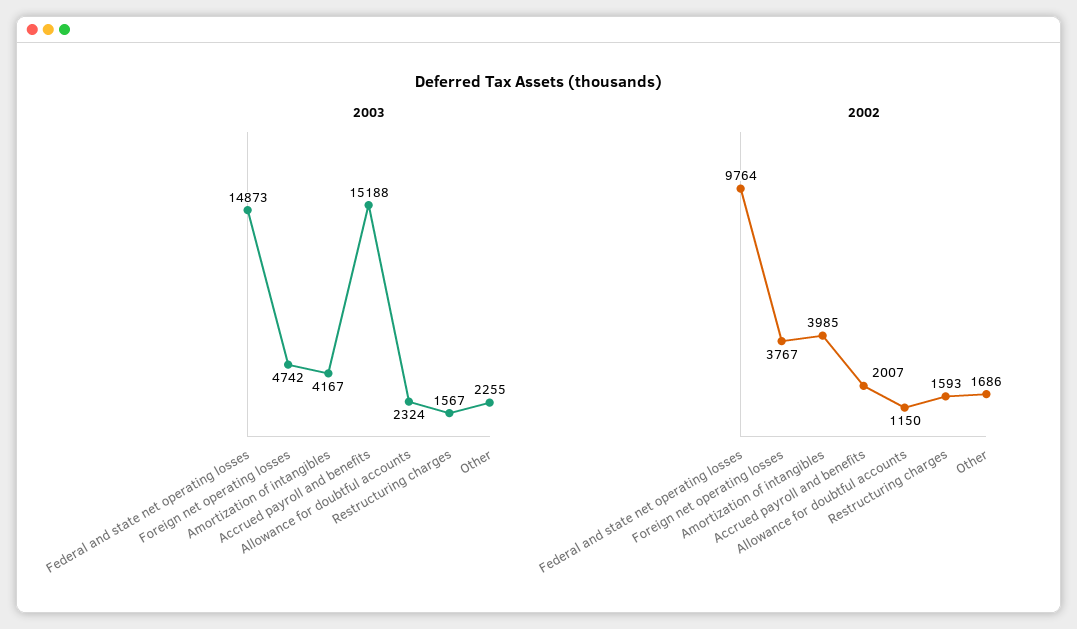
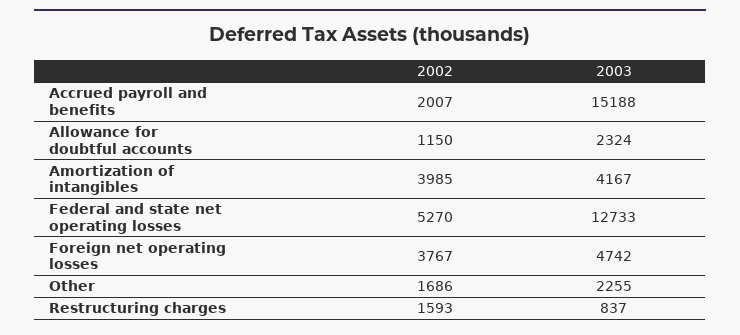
2003, Federal and state net operating losses: 14873 -> 12733
2003, Restructuring charges: 1567 -> 837
2002, Federal and state net operating losses: 9764 -> 5270

